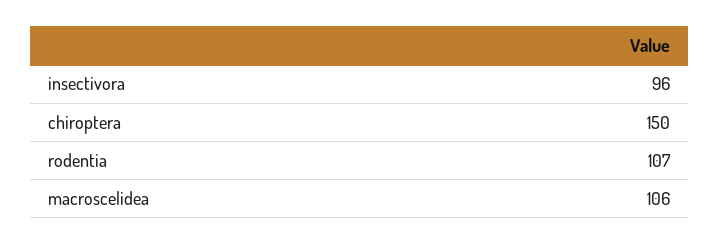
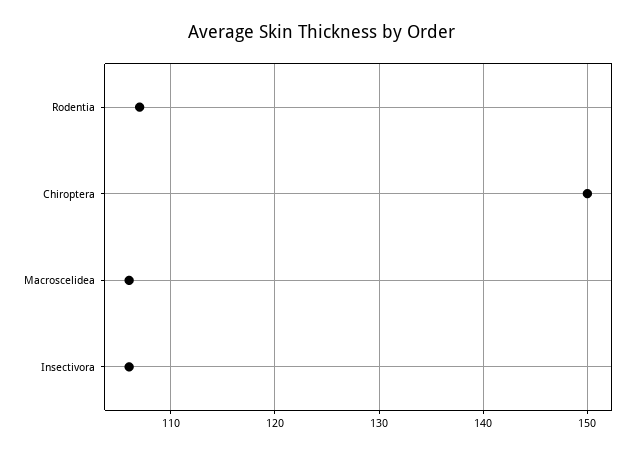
insectivora: 96 -> 106

